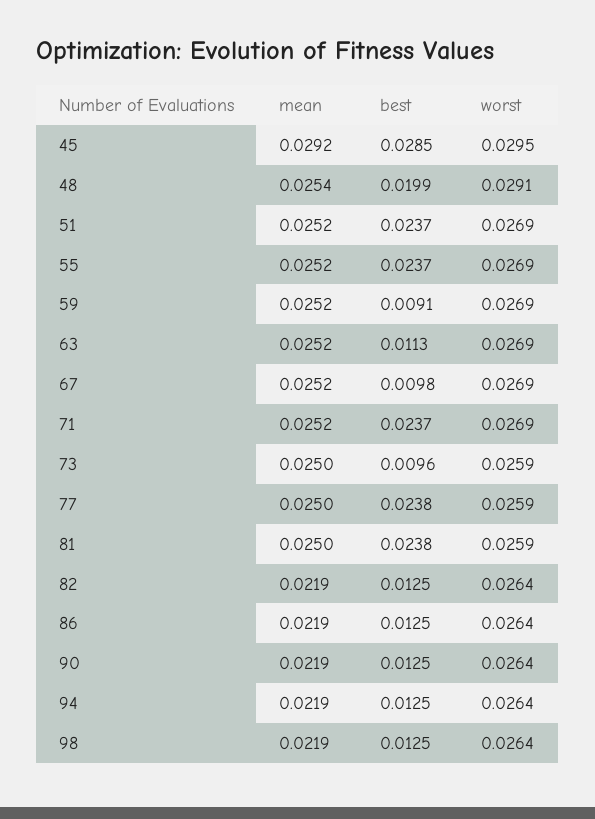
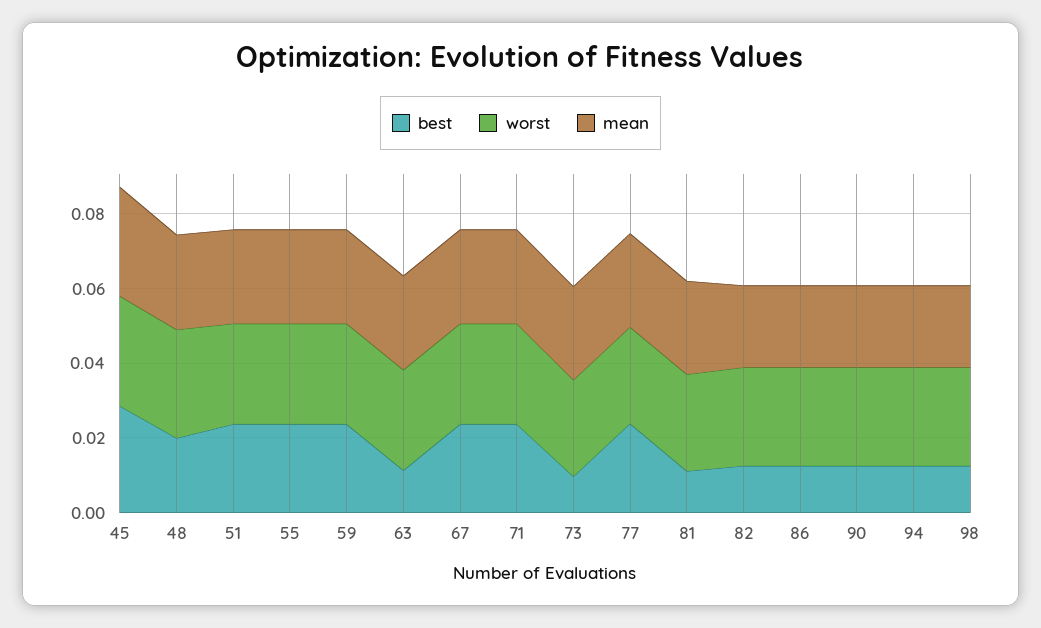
best, 59: 0.0091 -> 0.025
best, 67: 0.0098 -> 0.025
best, 81: 0.0238 -> 0.01

